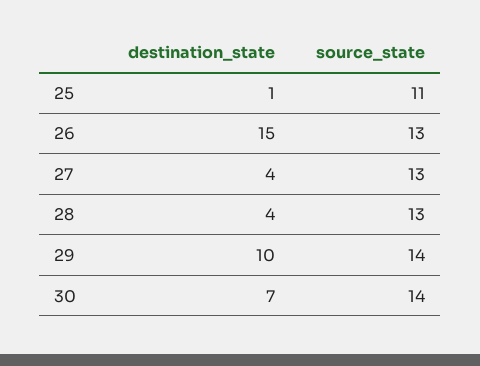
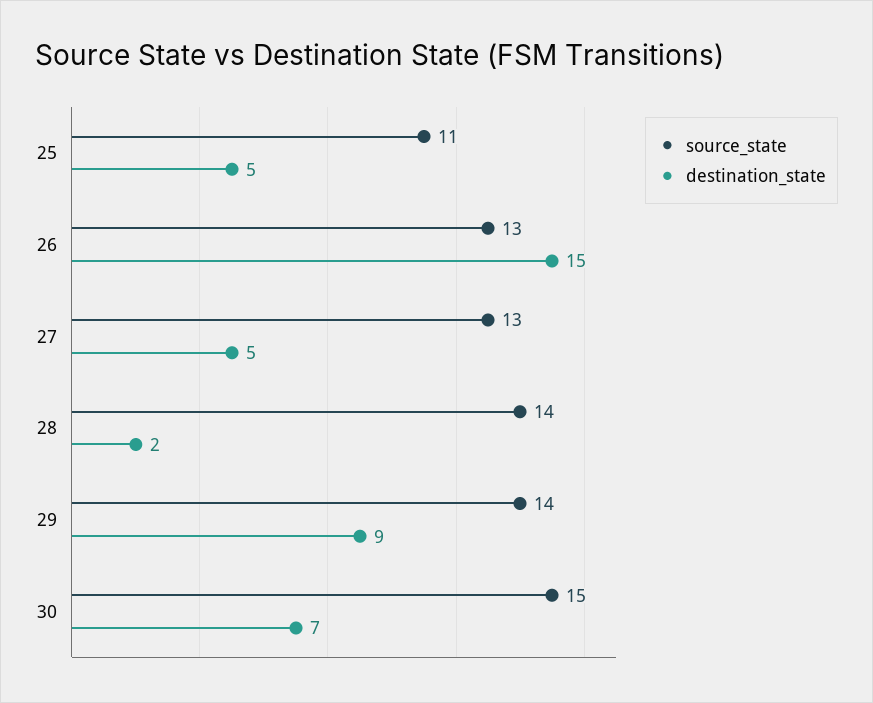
destination_state, 25: 1 -> 5
destination_state, 27: 4 -> 5
destination_state, 28: 4 -> 2
source_state, 28: 13 -> 14
destination_state, 29: 10 -> 9
source_state, 30: 14 -> 15

